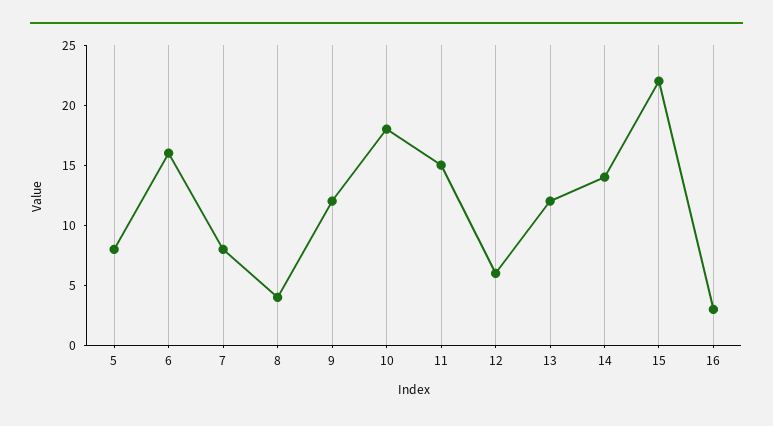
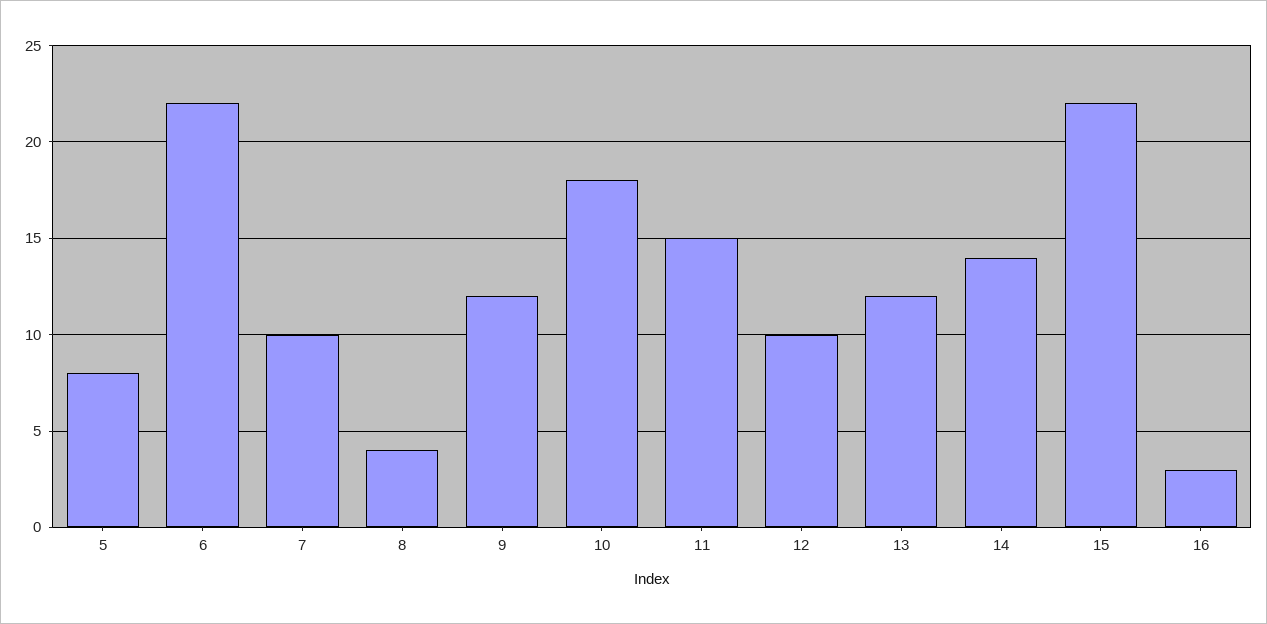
6: 16 -> 22
7: 8 -> 10
12: 6 -> 10

